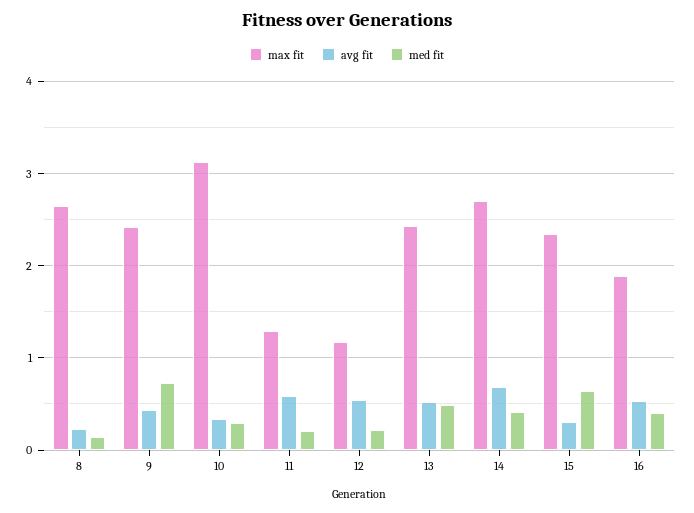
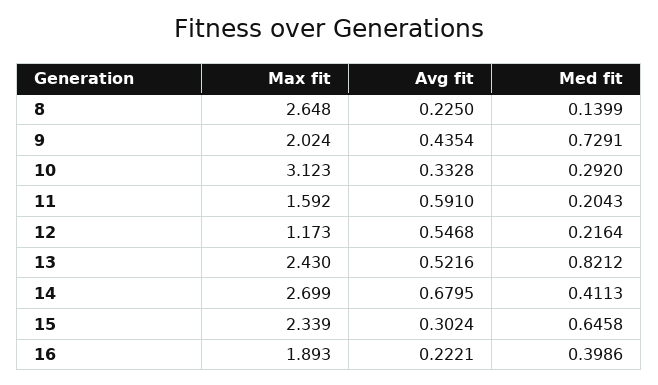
max fit, 9: 2.4 -> 2.024
max fit, 11: 1.3 -> 1.592
med fit, 13: 0.5 -> 0.8212
avg fit, 16: 0.5 -> 0.2221

